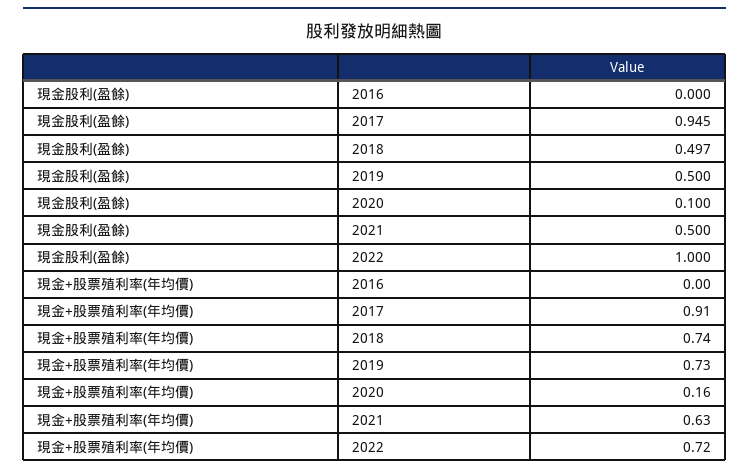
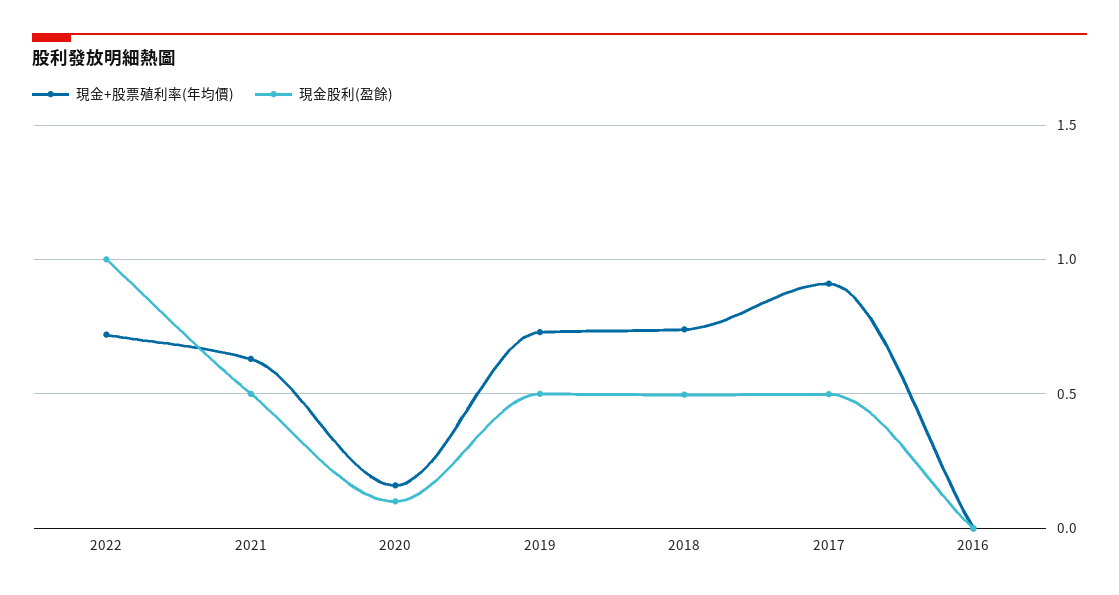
現金股利(盈餘), 2017: 0.945 -> 0.5

